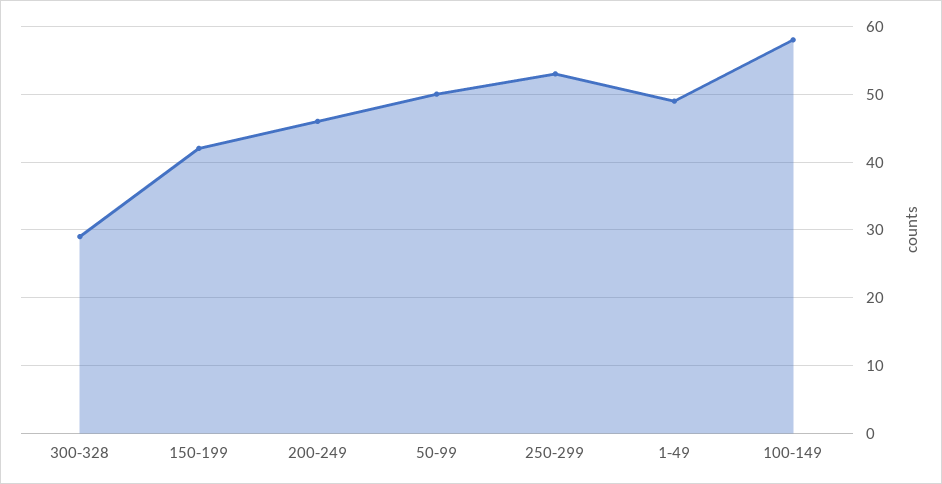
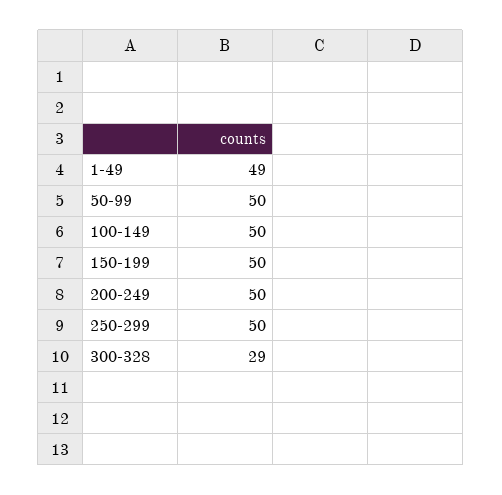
150-199: 42 -> 50
200-249: 46 -> 50
250-299: 53 -> 50
100-149: 58 -> 50

